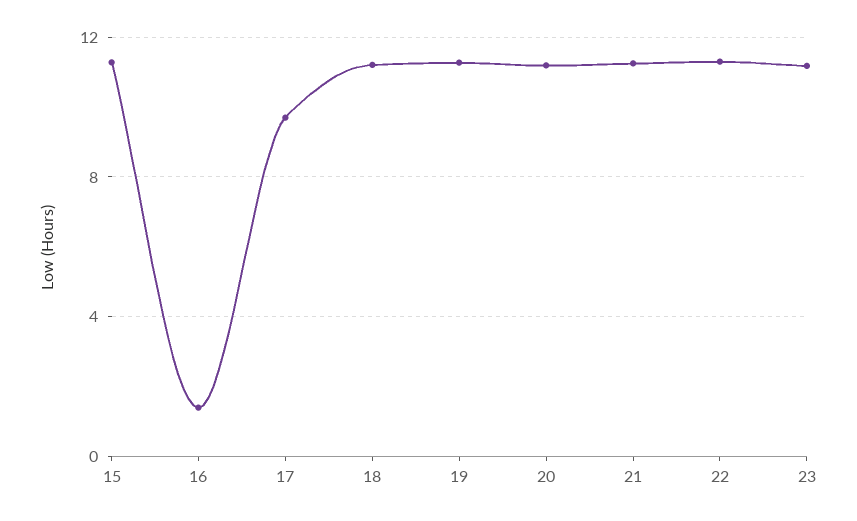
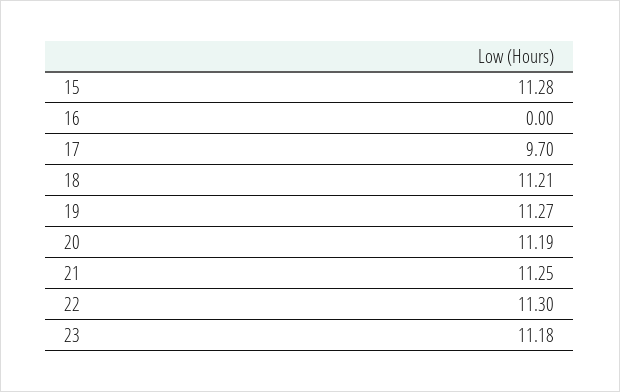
16: 1.5 -> 0

